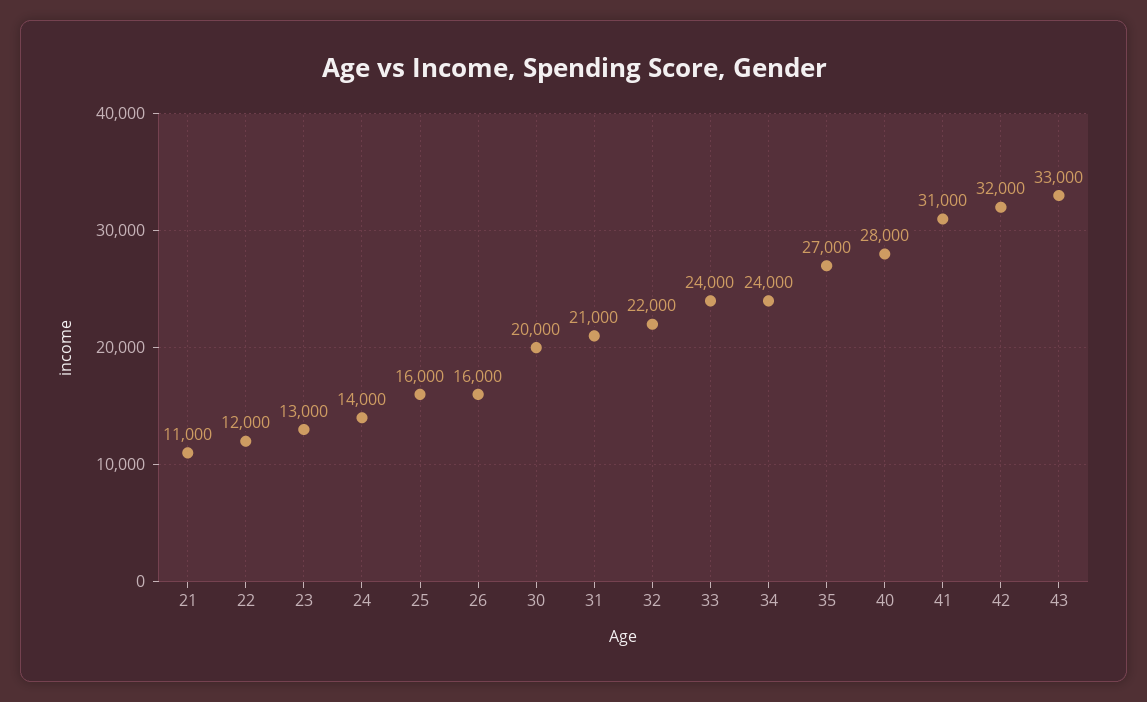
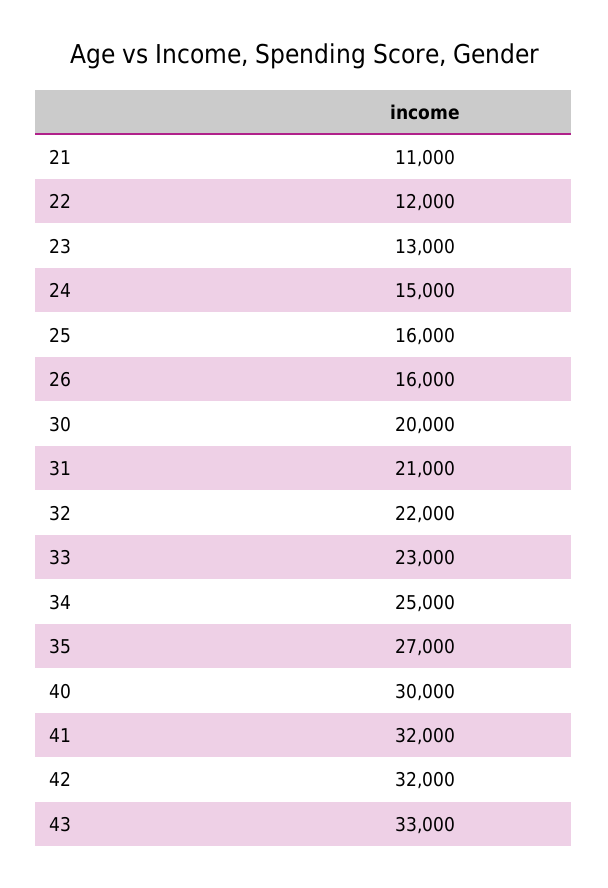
24: 14000 -> 15000
33: 24000 -> 23000
34: 24000 -> 25000
40: 28000 -> 30000
41: 31000 -> 32000

